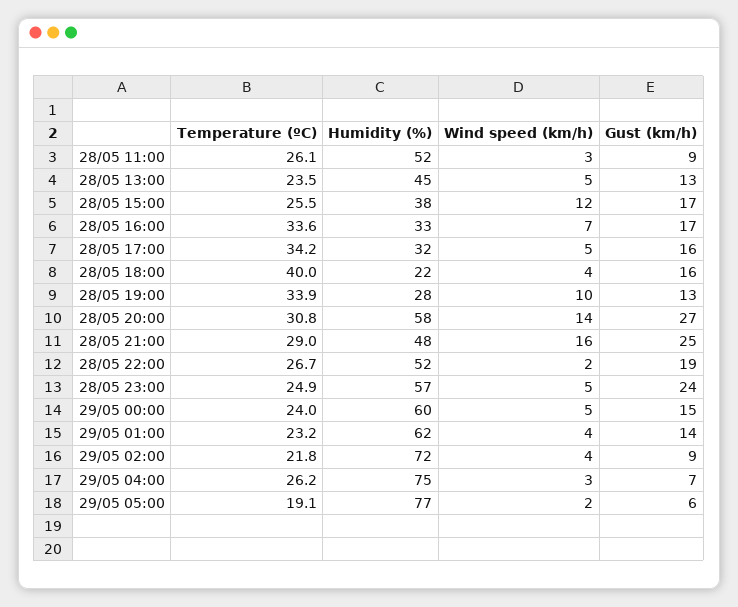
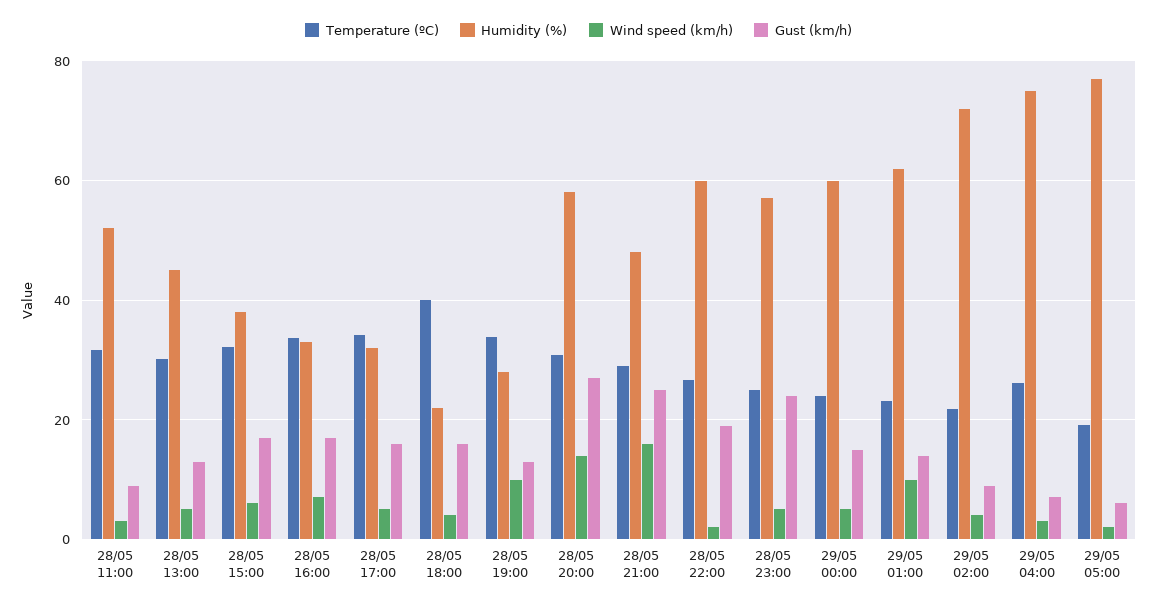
Temperature (ºC), 28/05 11:00: 26.1 -> 32
Temperature (ºC), 28/05 13:00: 23.5 -> 30
Temperature (ºC), 28/05 15:00: 25.5 -> 32
Wind speed (km/h), 28/05 15:00: 12 -> 6
Humidity (%), 28/05 22:00: 52 -> 60
Wind speed (km/h), 29/05 01:00: 4 -> 10

